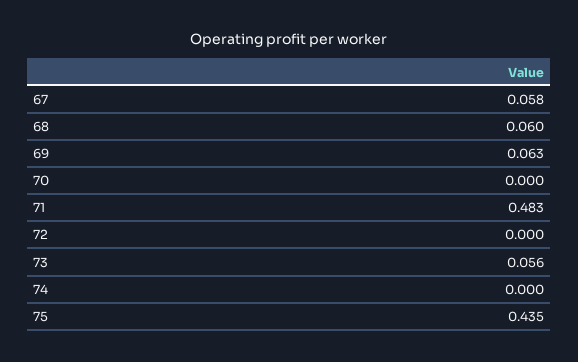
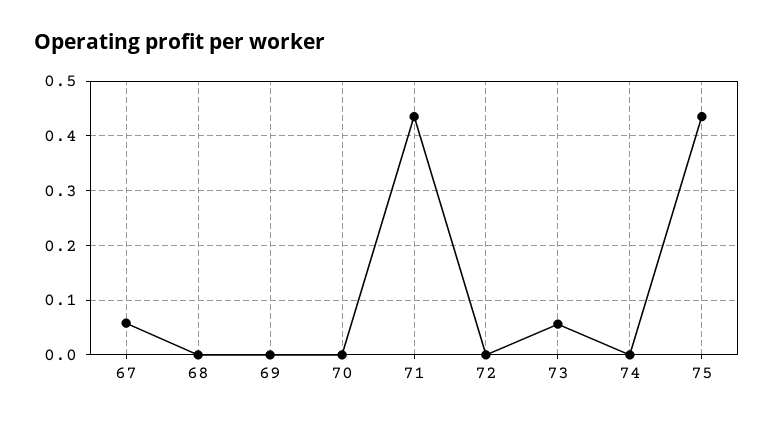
68: 0.06 -> 0
69: 0.063 -> 0
71: 0.483 -> 0.44

